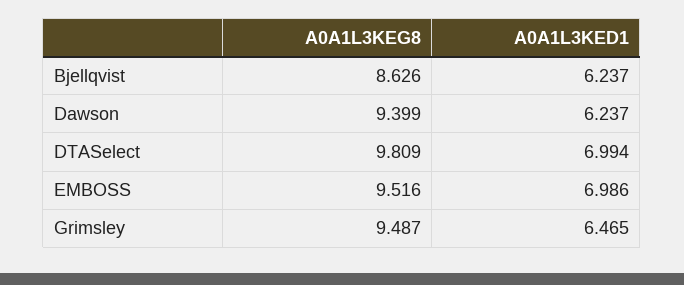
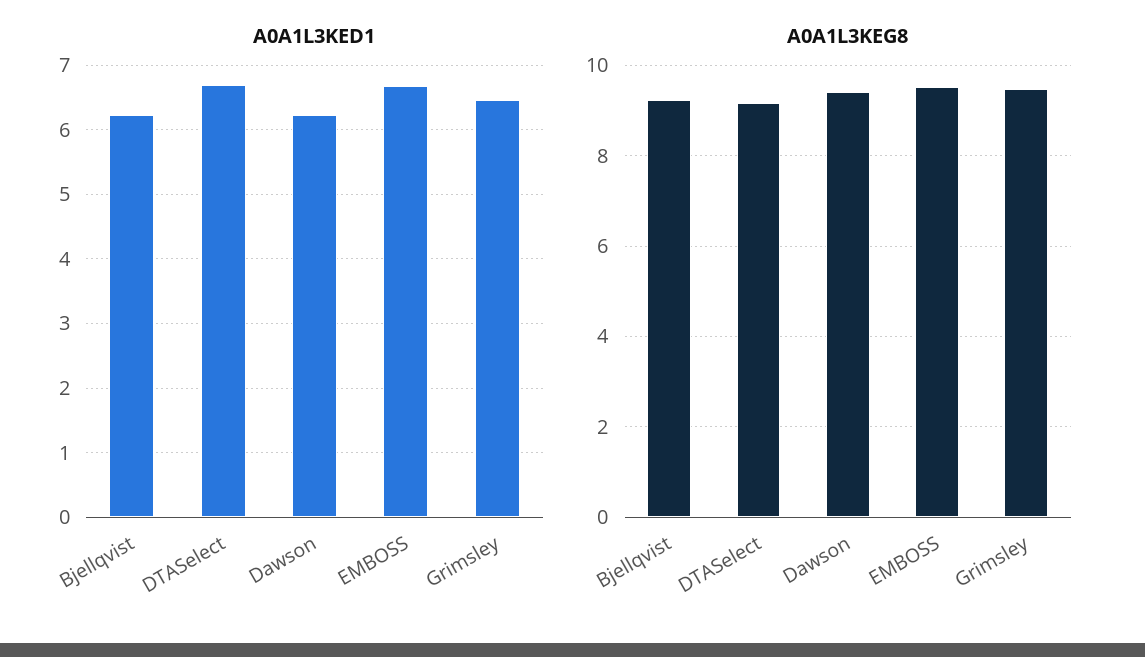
A0A1L3KEG8, Bjellqvist: 8.626 -> 9.2
A0A1L3KEG8, DTASelect: 9.809 -> 9.2
A0A1L3KED1, DTASelect: 6.994 -> 6.7
A0A1L3KED1, EMBOSS: 6.986 -> 6.7

